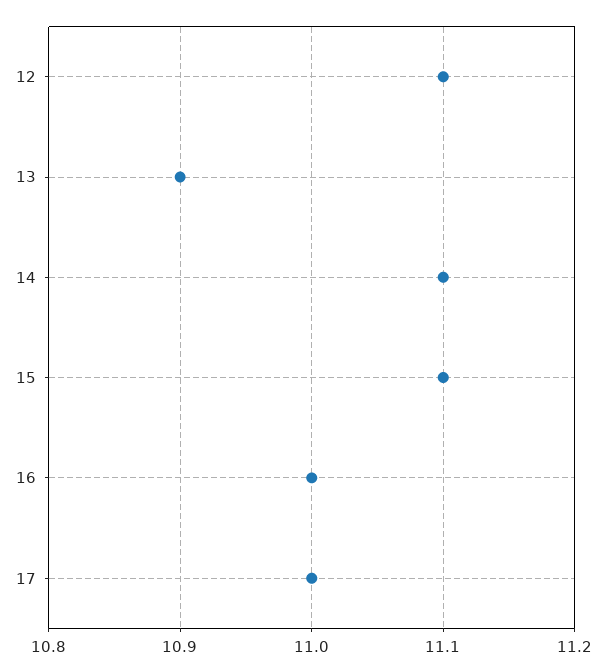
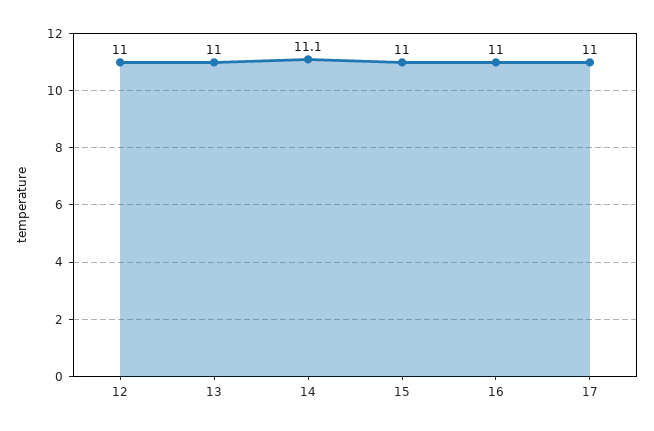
12: 11.1 -> 11
13: 10.9 -> 11
15: 11.1 -> 11

